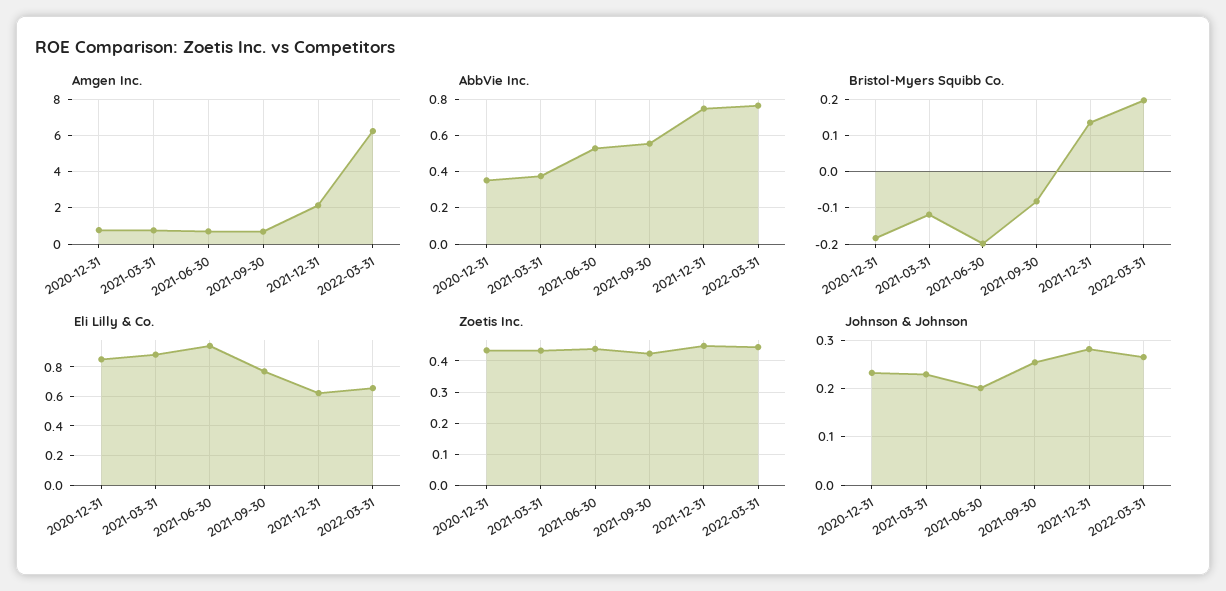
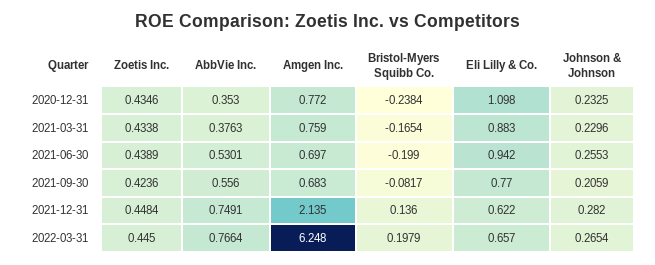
Bristol-Myers Squibb Co., 2020-12-31: -0.18 -> -0.2384
Bristol-Myers Squibb Co., 2021-03-31: -0.12 -> -0.1654
Eli Lilly & Co., 2020-12-31: 0.85 -> 1.098
Johnson & Johnson, 2021-06-30: 0.2 -> 0.2553
Johnson & Johnson, 2021-09-30: 0.26 -> 0.2059

